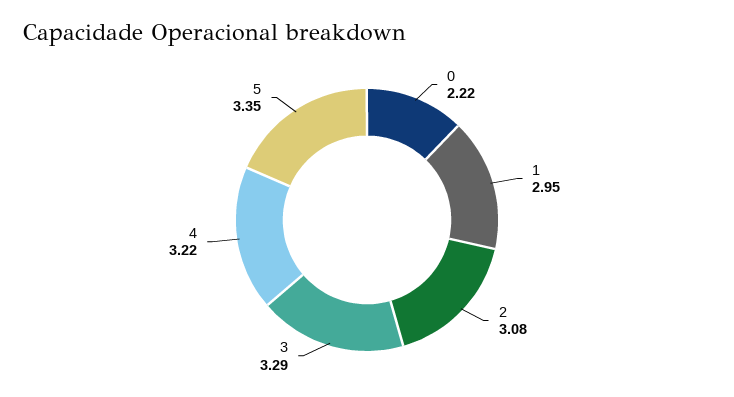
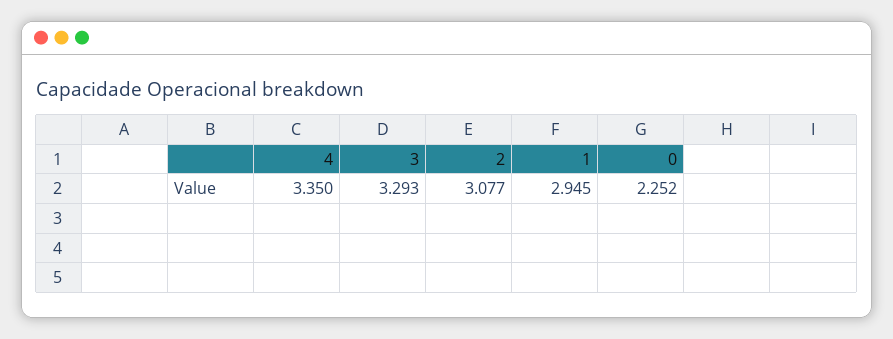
0: 2.22 -> 2.252
4: 3.22 -> 3.35
5: 3.35 -> none

